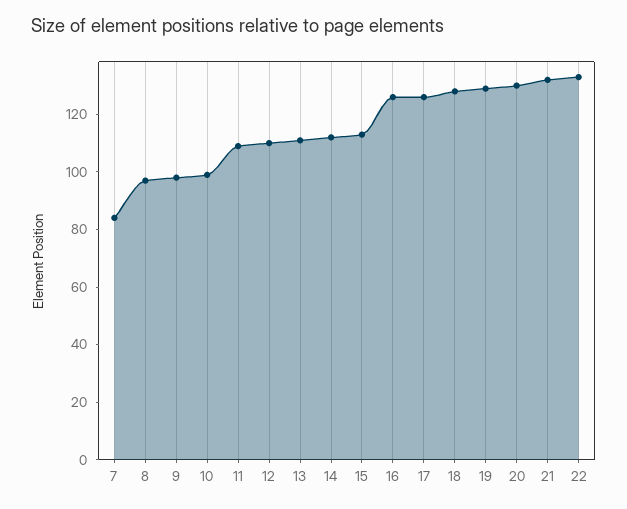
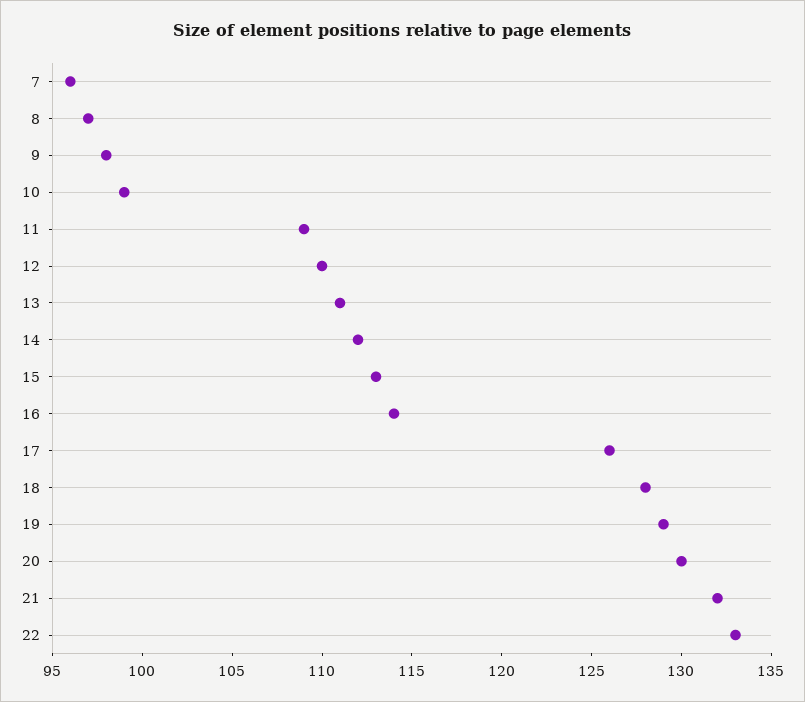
7: 85 -> 96
16: 125 -> 114

